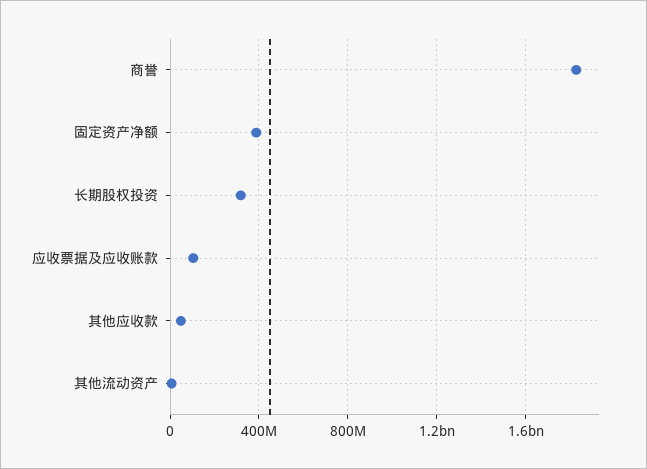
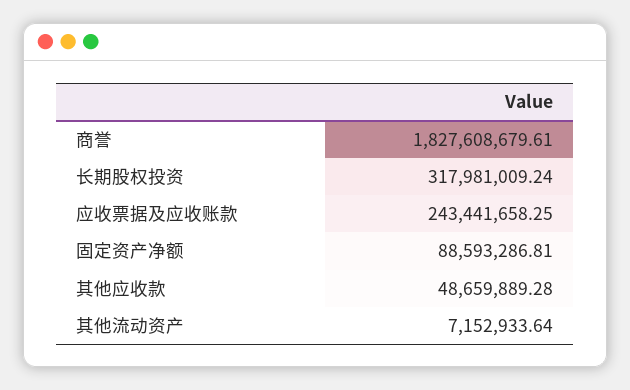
固定资产净额: 400000000 -> 88593286.81
应收票据及应收账款: 100000000 -> 243441658.25

